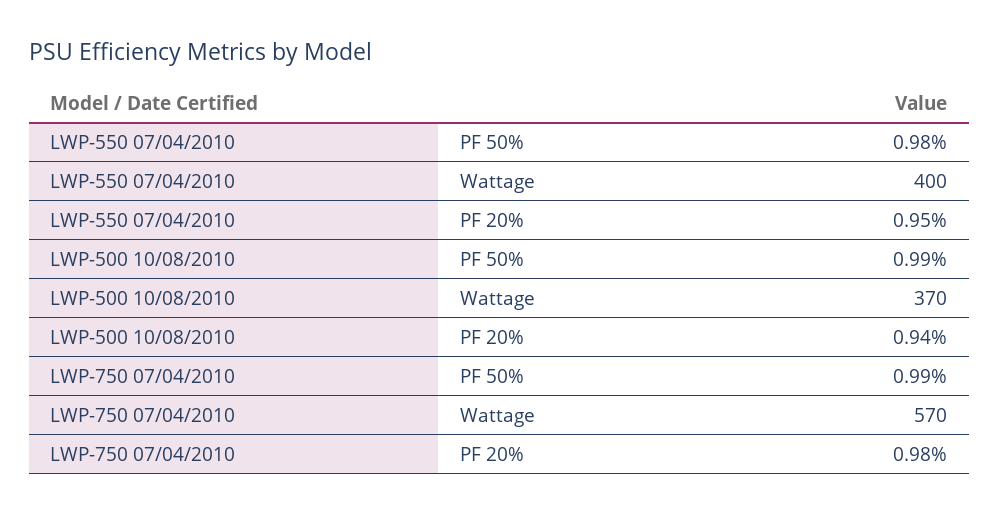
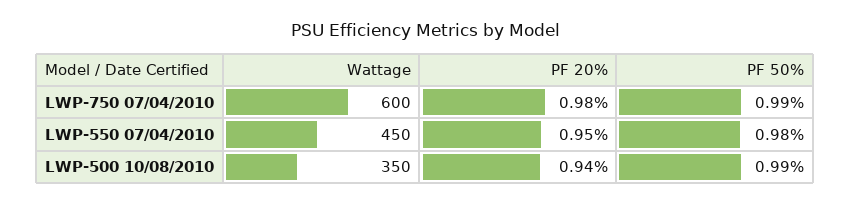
LWP-550 07/04/2010, Wattage: 400 -> 450
LWP-500 10/08/2010, Wattage: 370 -> 350
LWP-750 07/04/2010, Wattage: 570 -> 600

